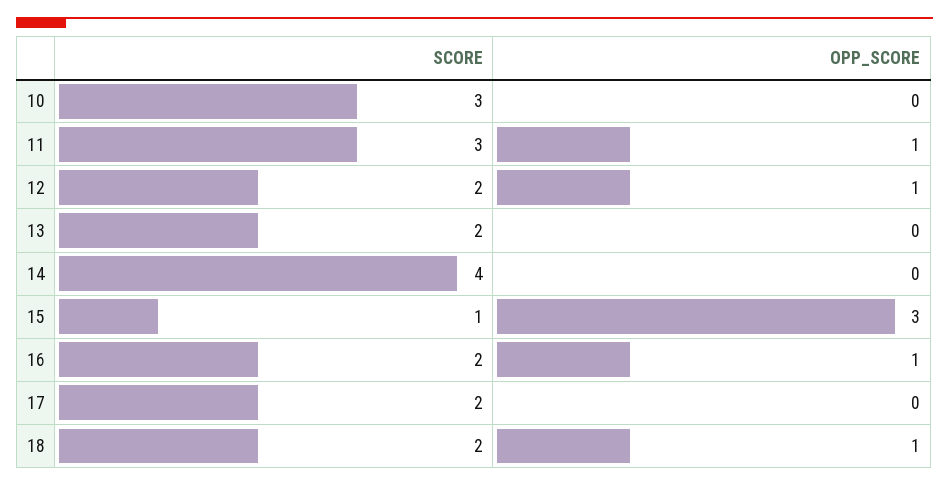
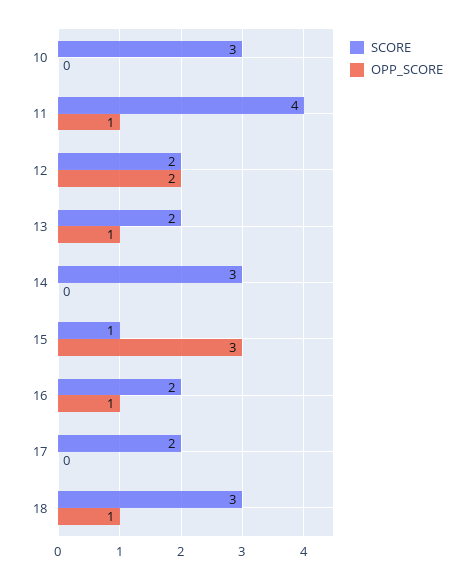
SCORE, 11: 3 -> 4
OPP_SCORE, 12: 1 -> 2
OPP_SCORE, 13: 0 -> 1
SCORE, 14: 4 -> 3
SCORE, 18: 2 -> 3

